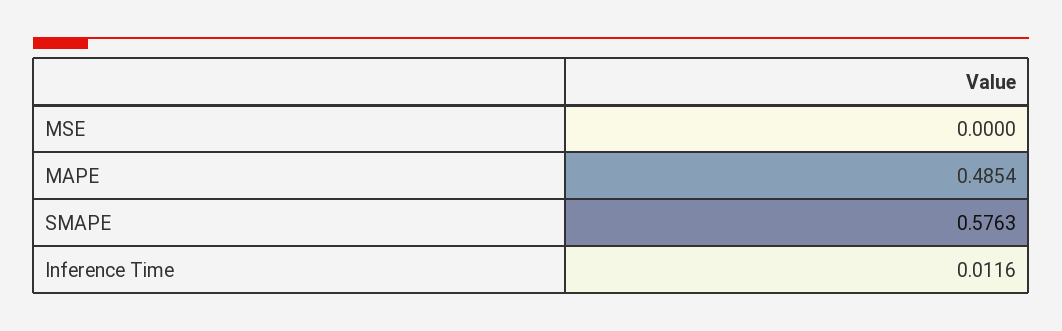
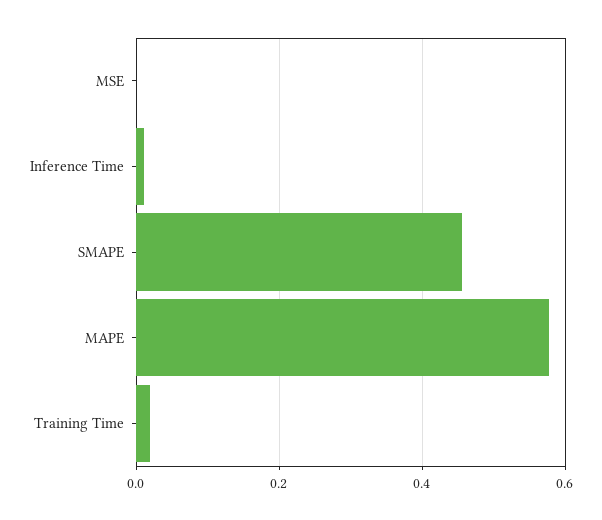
MAPE: 0.4854 -> 0.58
SMAPE: 0.5763 -> 0.46
Training Time: none -> 0.02

